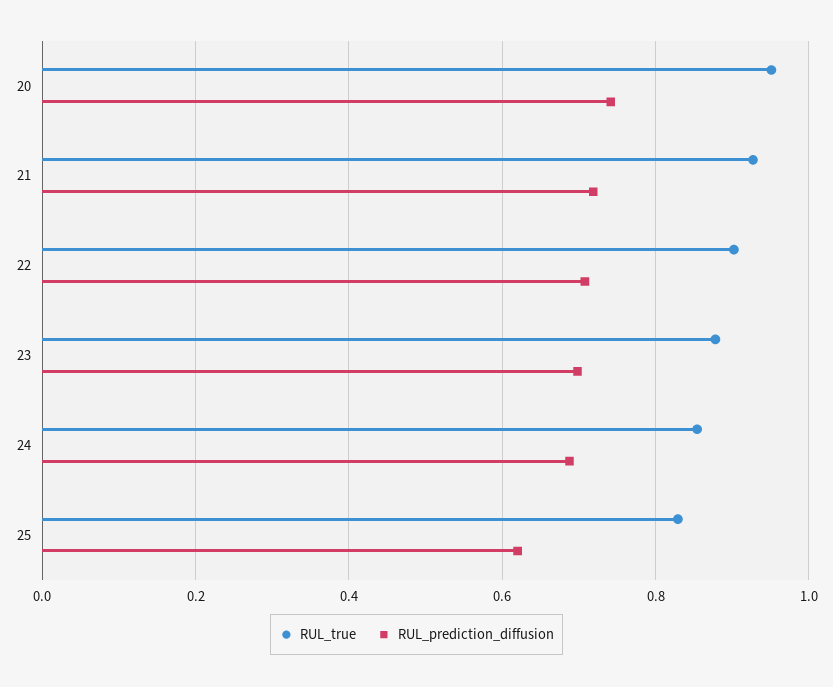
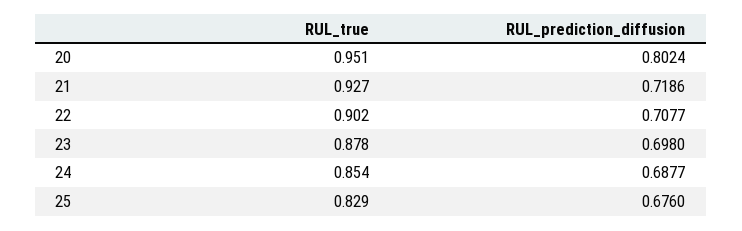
RUL_prediction_diffusion, 20: 0.74 -> 0.8024
RUL_prediction_diffusion, 25: 0.62 -> 0.676

